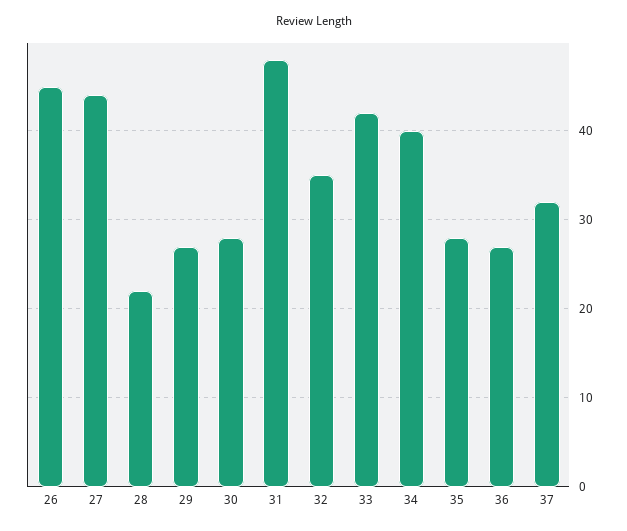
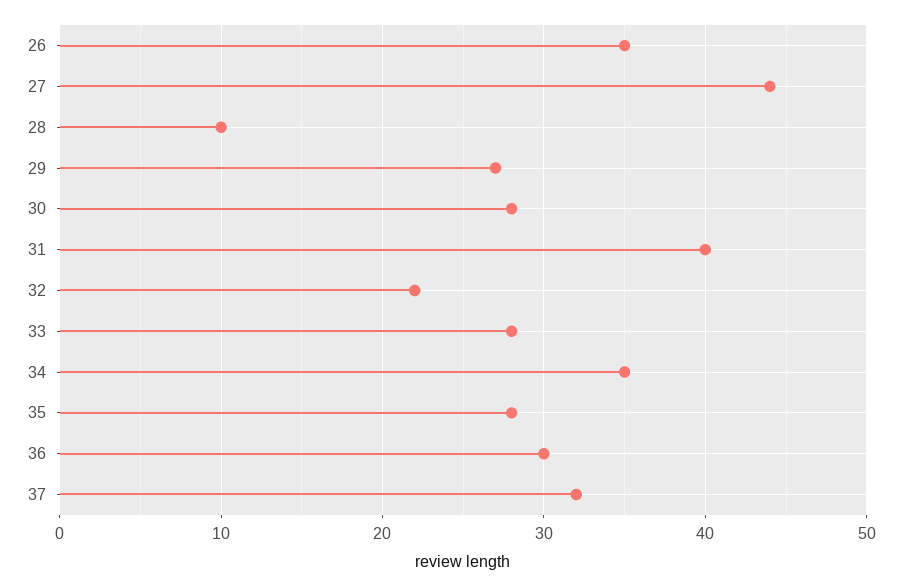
26: 45 -> 35
28: 22 -> 10
31: 48 -> 40
32: 35 -> 22
33: 42 -> 28
34: 40 -> 35
36: 27 -> 30

